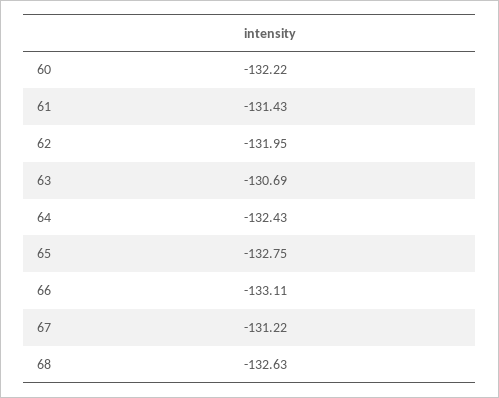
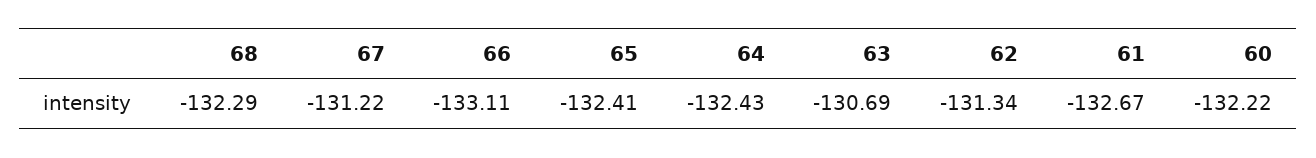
61: -131.43 -> -132.67
62: -131.95 -> -131.34
65: -132.75 -> -132.41
68: -132.63 -> -132.29

